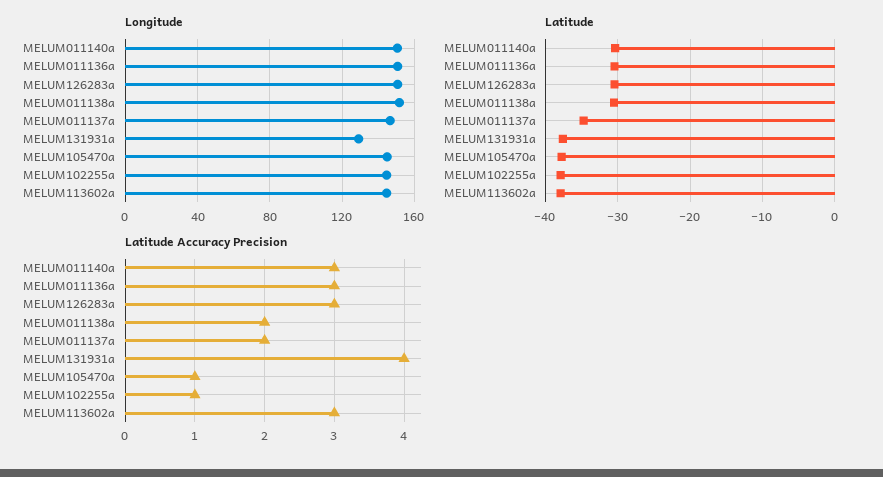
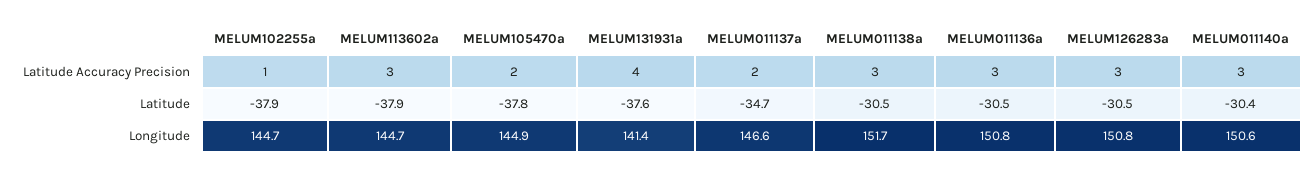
Longitude, MELUM131931a: 130 -> 141.4
Latitude Accuracy Precision, MELUM011138a: 2 -> 3
Latitude Accuracy Precision, MELUM105470a: 1 -> 2

